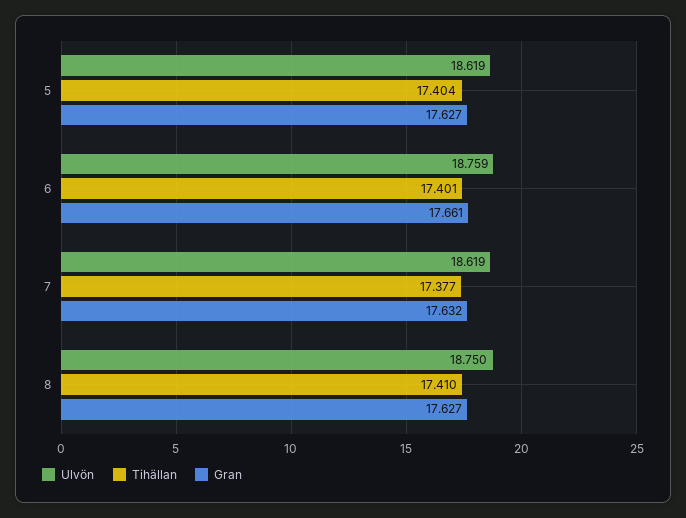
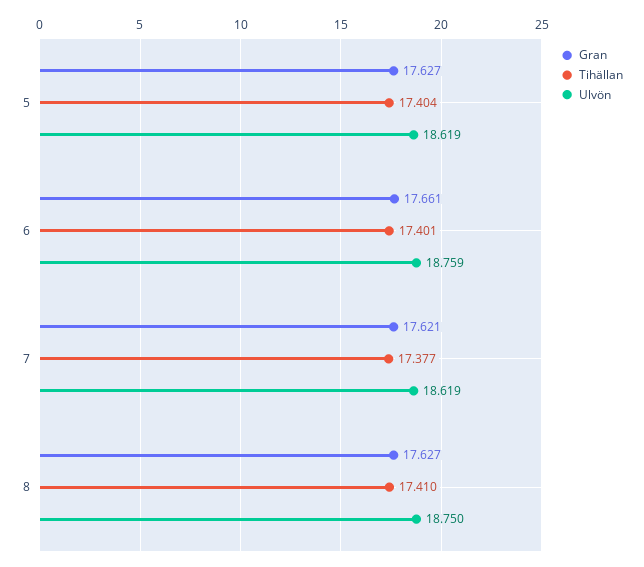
Gran, 7: 17.632 -> 17.621

